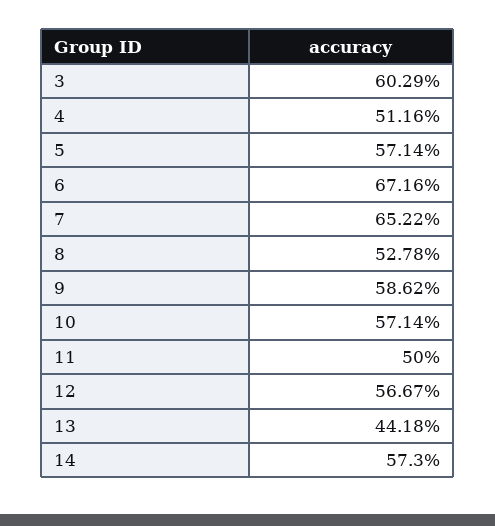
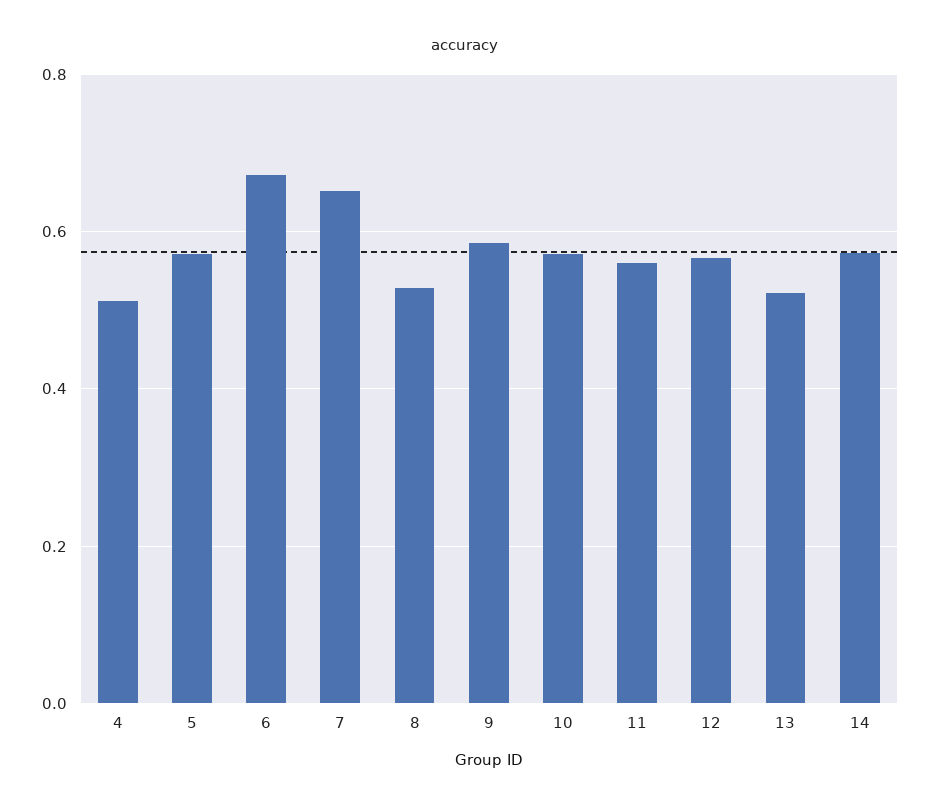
3: 0.6029 -> none
11: 0.5 -> 0.56
13: 0.4418 -> 0.52

